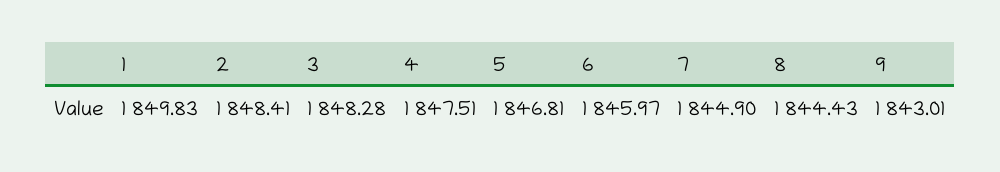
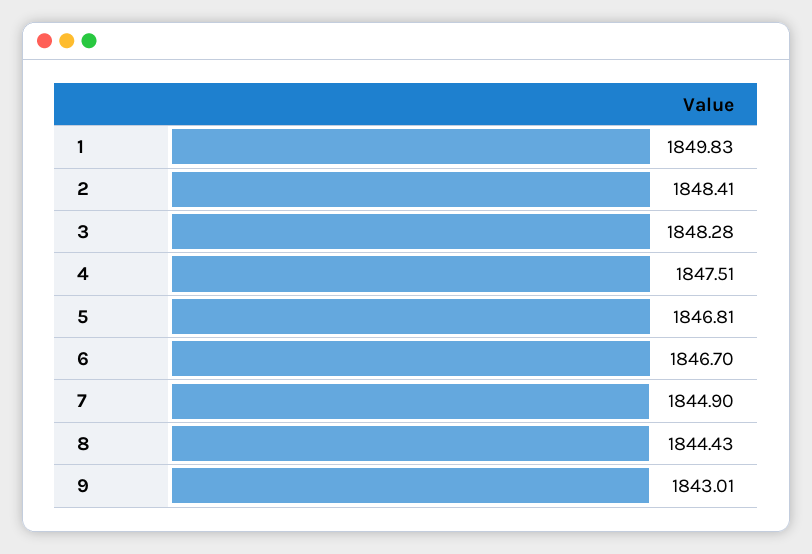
6: 1845.97 -> 1846.7

